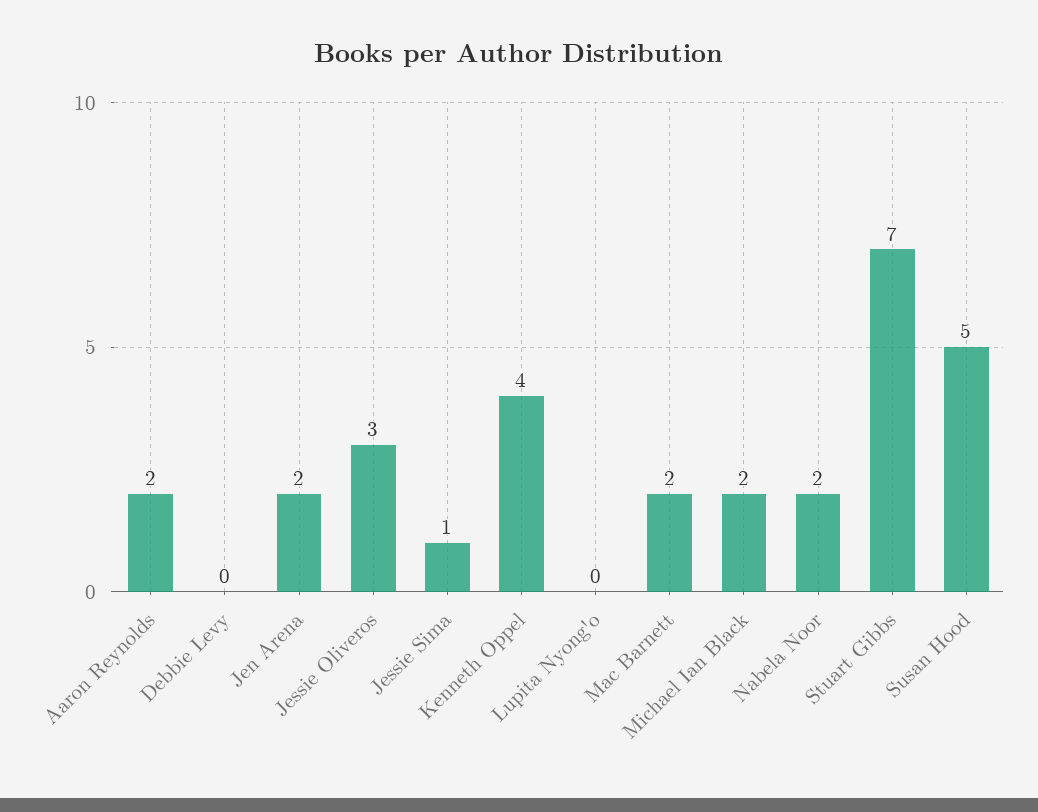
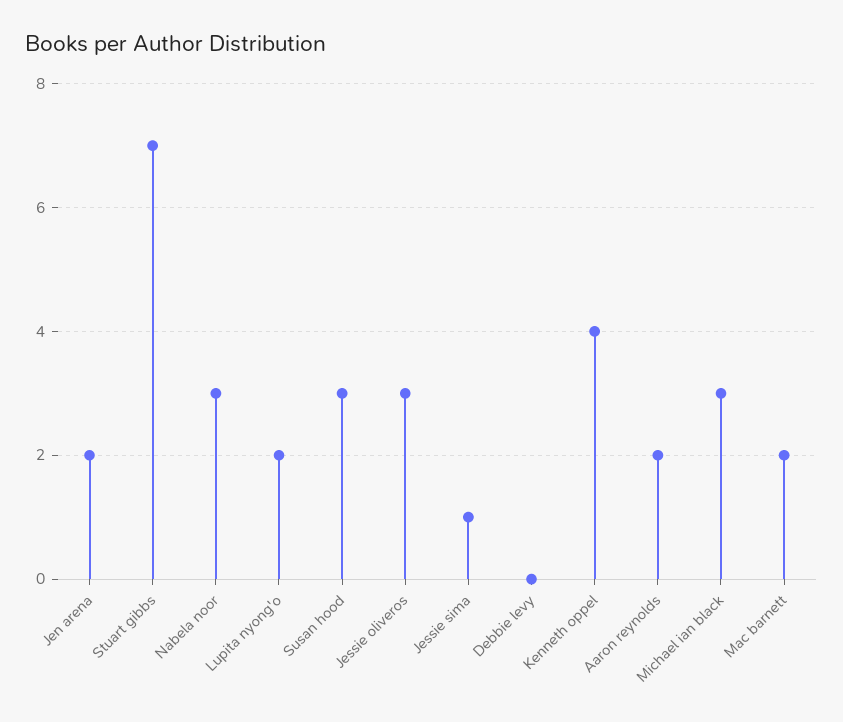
Lupita Nyong'o: 0 -> 2
Michael Ian Black: 2 -> 3
Nabela Noor: 2 -> 3
Susan Hood: 5 -> 3

